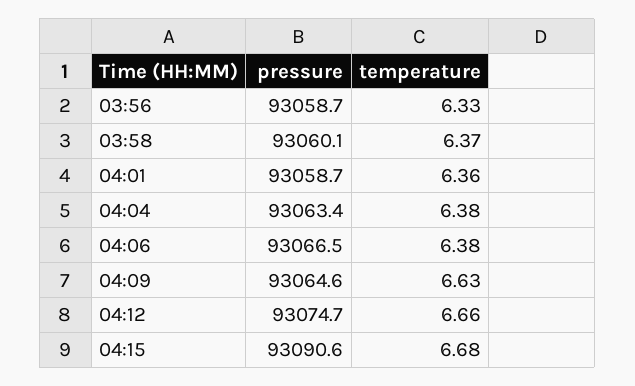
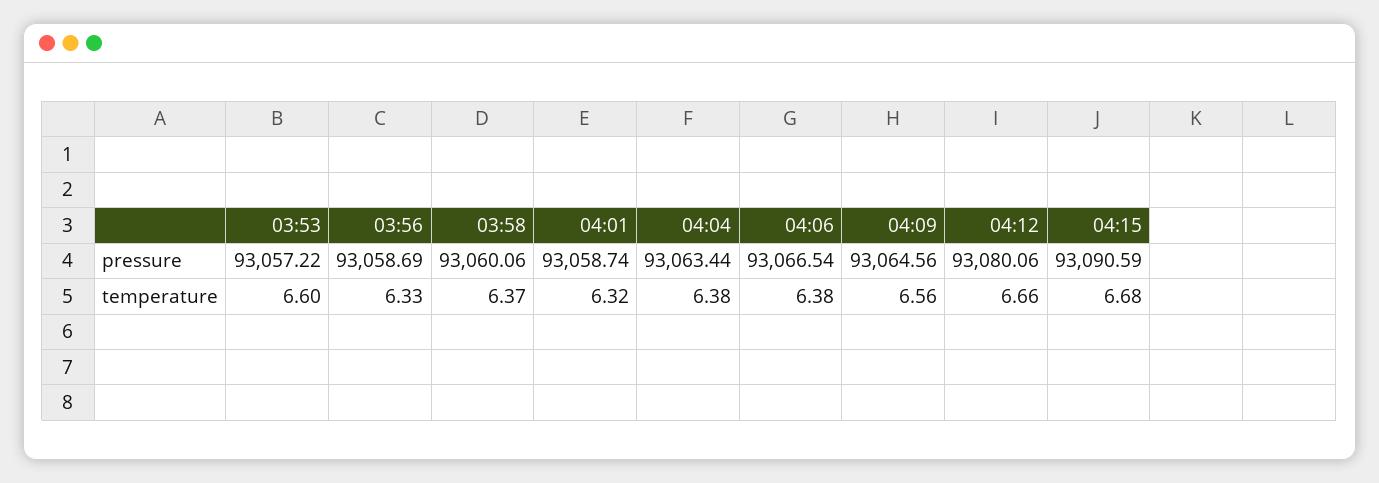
temperature, 04:01: 6.36 -> 6.32
temperature, 04:09: 6.63 -> 6.56
pressure, 04:12: 93074.7 -> 93080.06
pressure, 03:53: none -> 93057.22
temperature, 03:53: none -> 6.6

